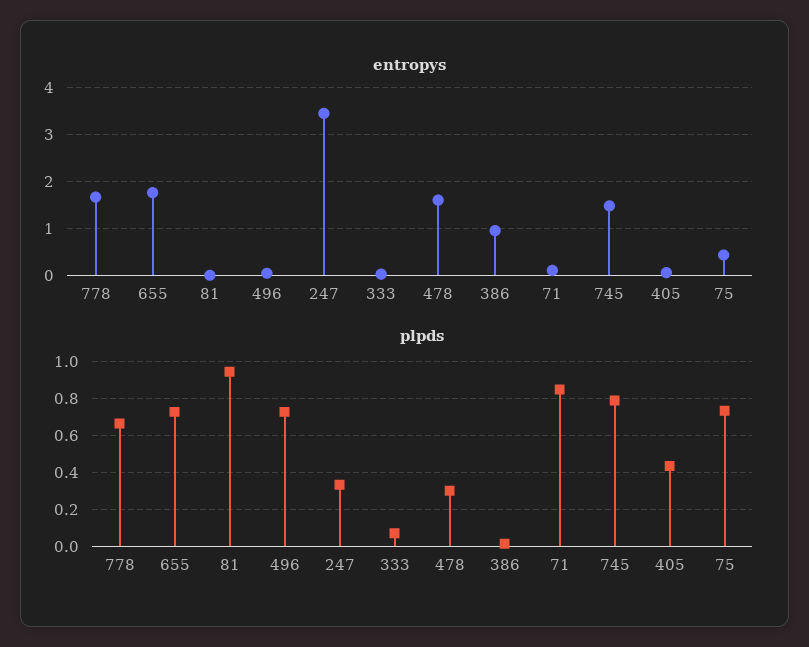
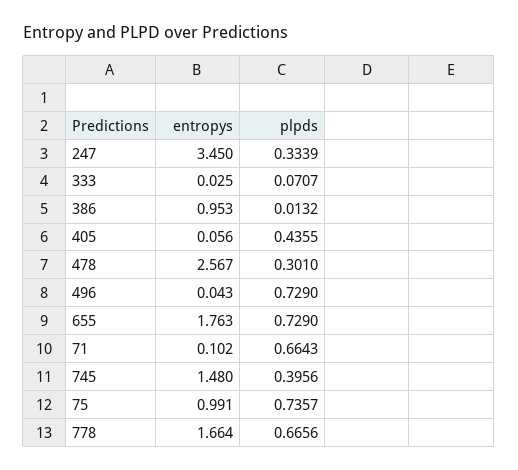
entropys, 81: 0 -> none
entropys, 478: 1.6 -> 2.567
entropys, 75: 0.4 -> 0.991
plpds, 81: 0.95 -> none
plpds, 71: 0.85 -> 0.6643
plpds, 745: 0.8 -> 0.3956

